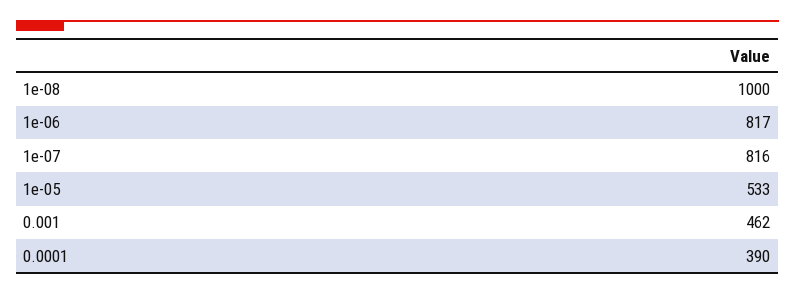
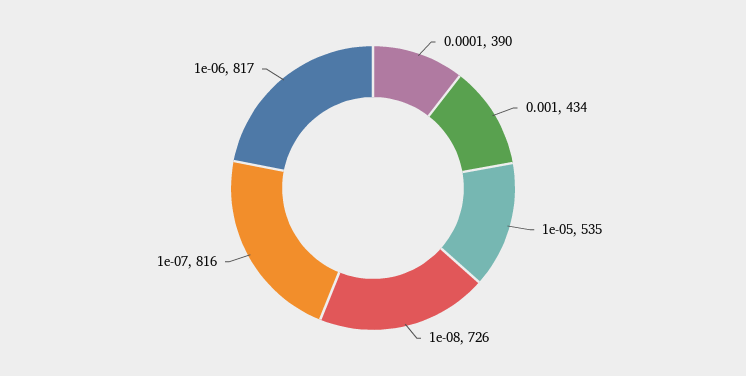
1e-08: 1000 -> 726
1e-05: 533 -> 535
0.001: 462 -> 434

